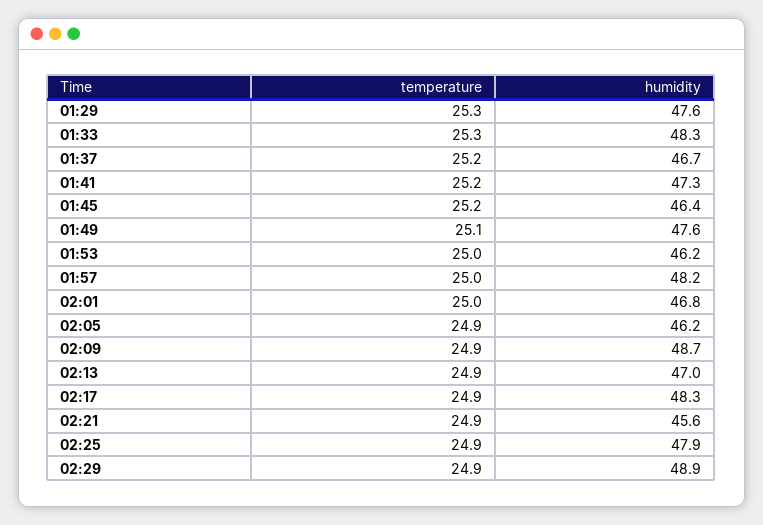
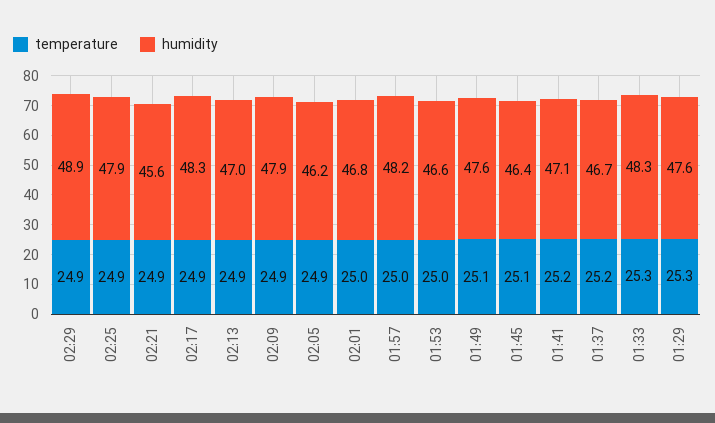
humidity, 01:41: 47.3 -> 47.1
temperature, 01:45: 25.2 -> 25.1
humidity, 01:53: 46.2 -> 46.6
humidity, 02:09: 48.7 -> 47.9

